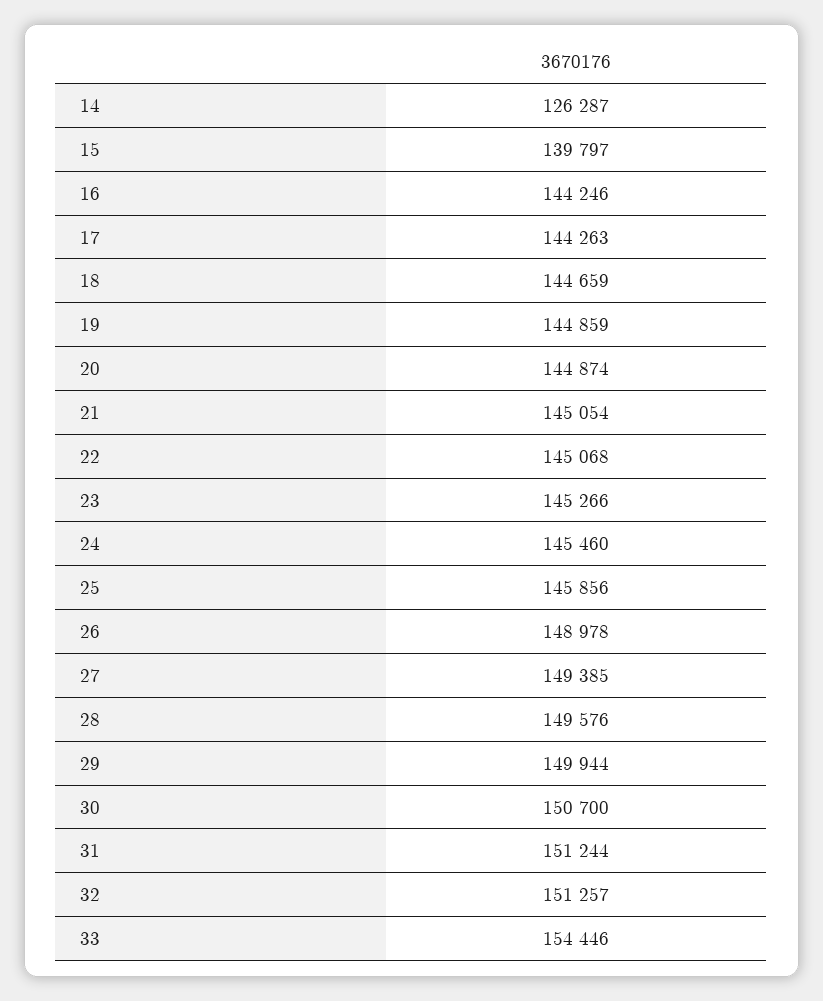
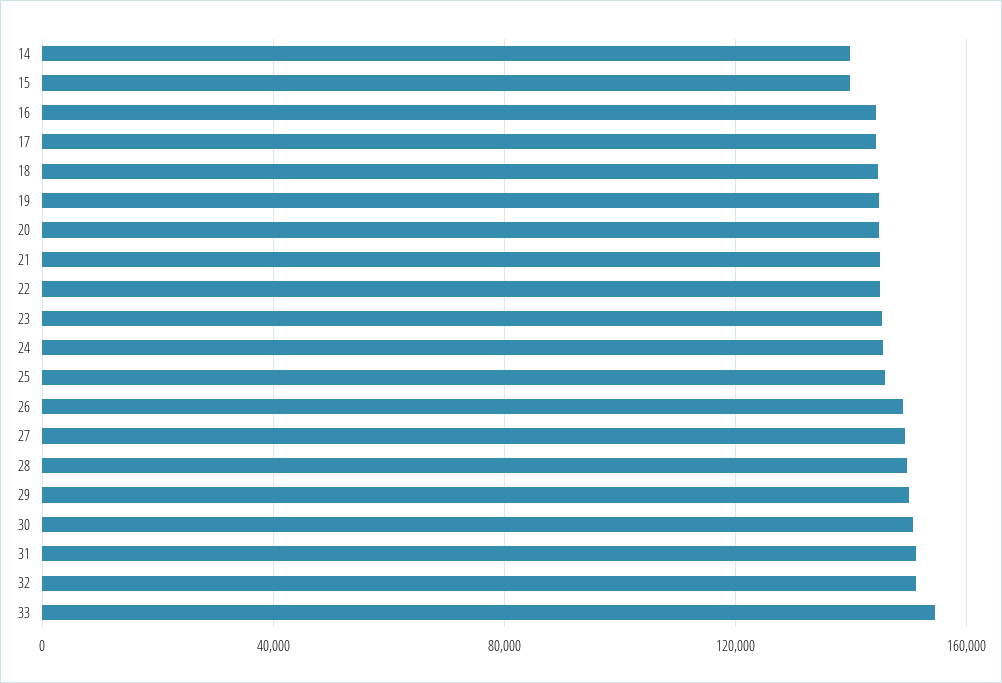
14: 126287 -> 140000

